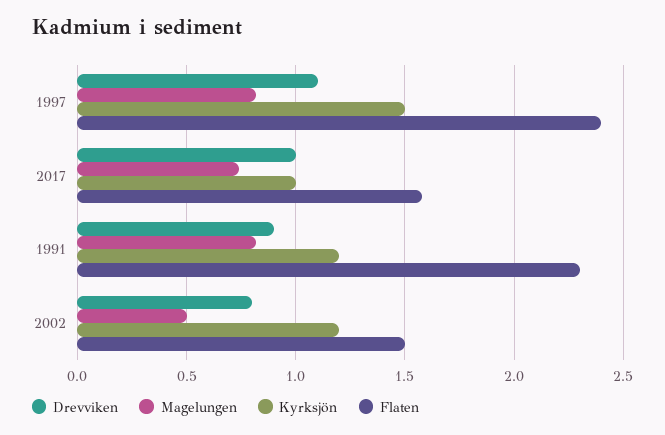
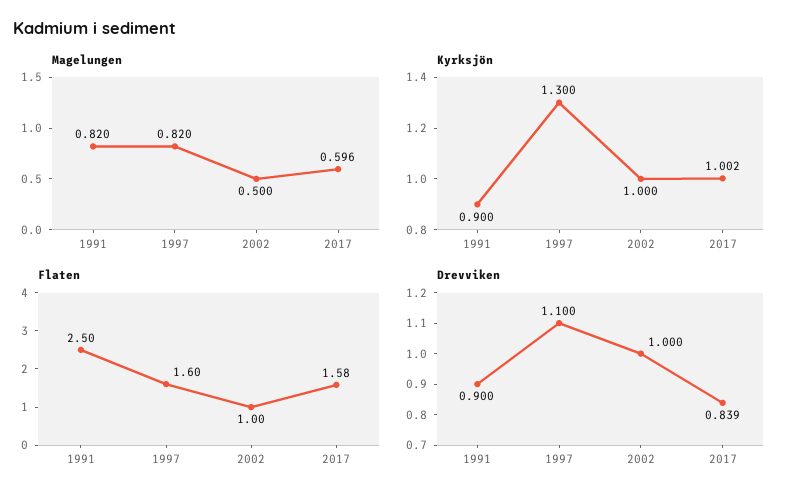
Kyrksjön, 1997: 1.5 -> 1.3
Flaten, 1997: 2.4 -> 1.6
Drevviken, 2017: 1 -> 0.839
Magelungen, 2017: 0.75 -> 0.596
Kyrksjön, 1991: 1.2 -> 0.9
Flaten, 1991: 2.3 -> 2.5
Drevviken, 2002: 0.8 -> 1
Kyrksjön, 2002: 1.2 -> 1
Flaten, 2002: 1.5 -> 1

